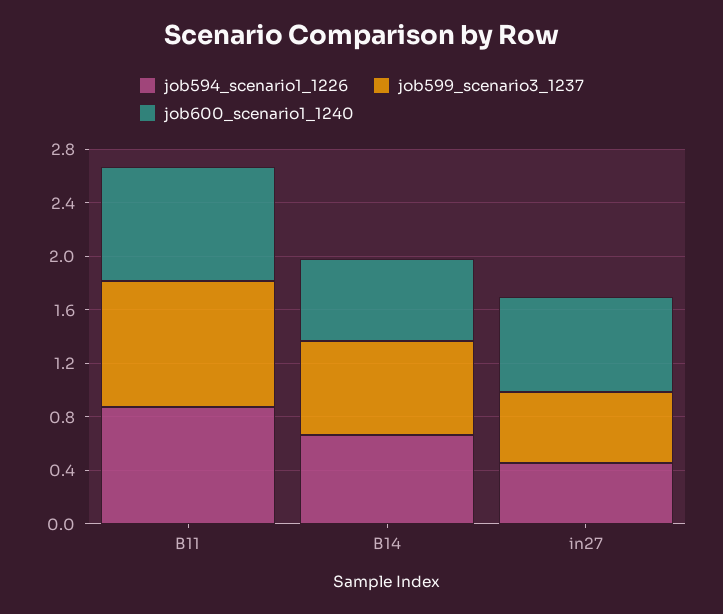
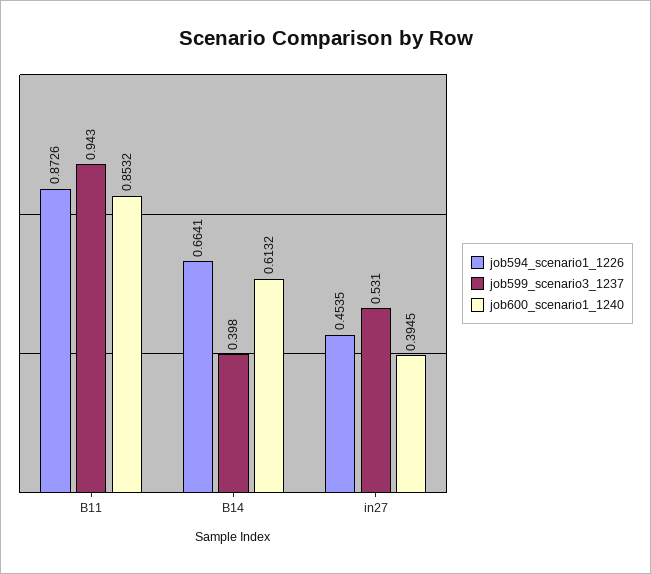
job599_scenario3_1237, B14: 0.7 -> 0.398
job600_scenario1_1240, in27: 0.7 -> 0.3945

